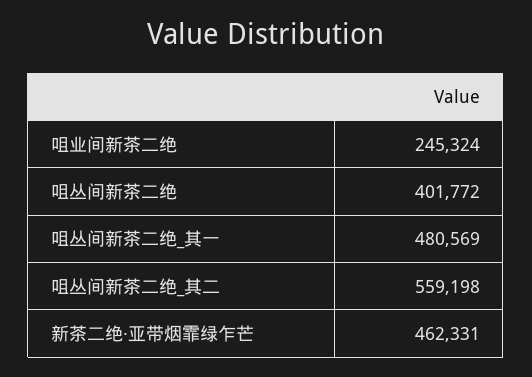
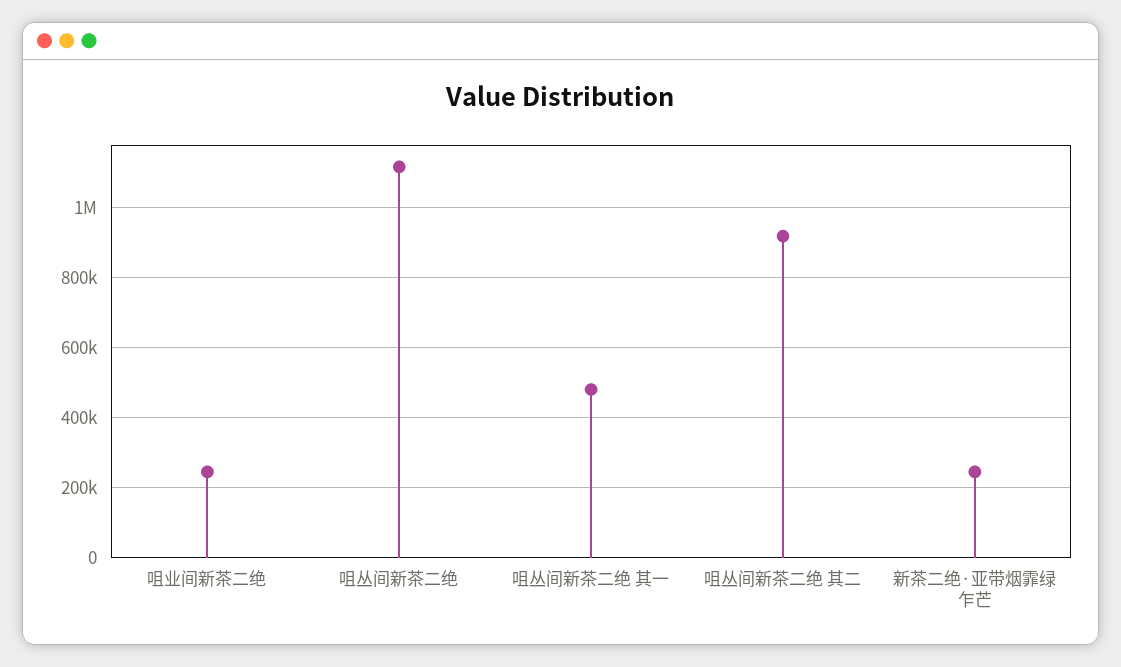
咀丛间新茶二绝: 401772 -> 1120000
咀丛间新茶二绝_其二: 559198 -> 920000
新茶二绝·亚带烟霏绿乍芒: 462331 -> 240000

